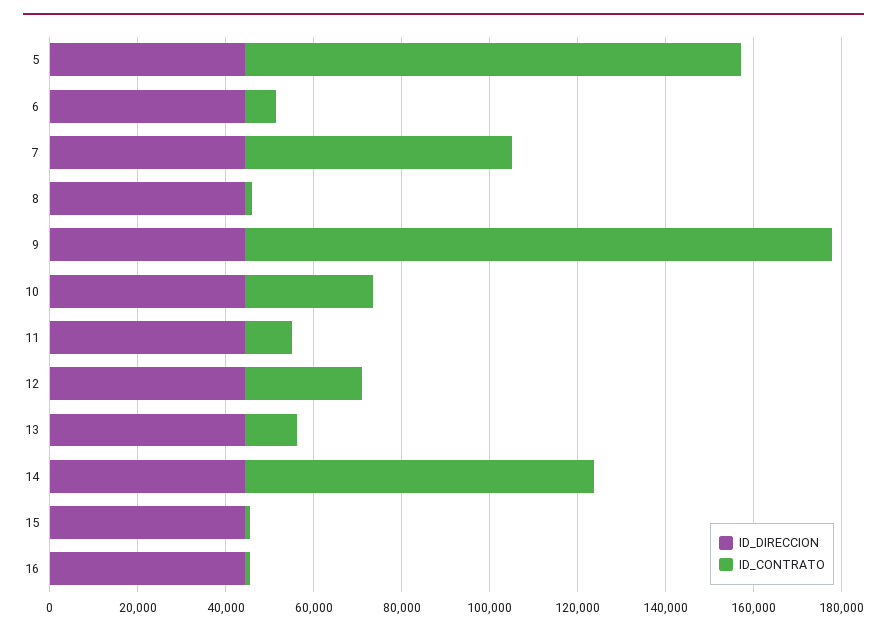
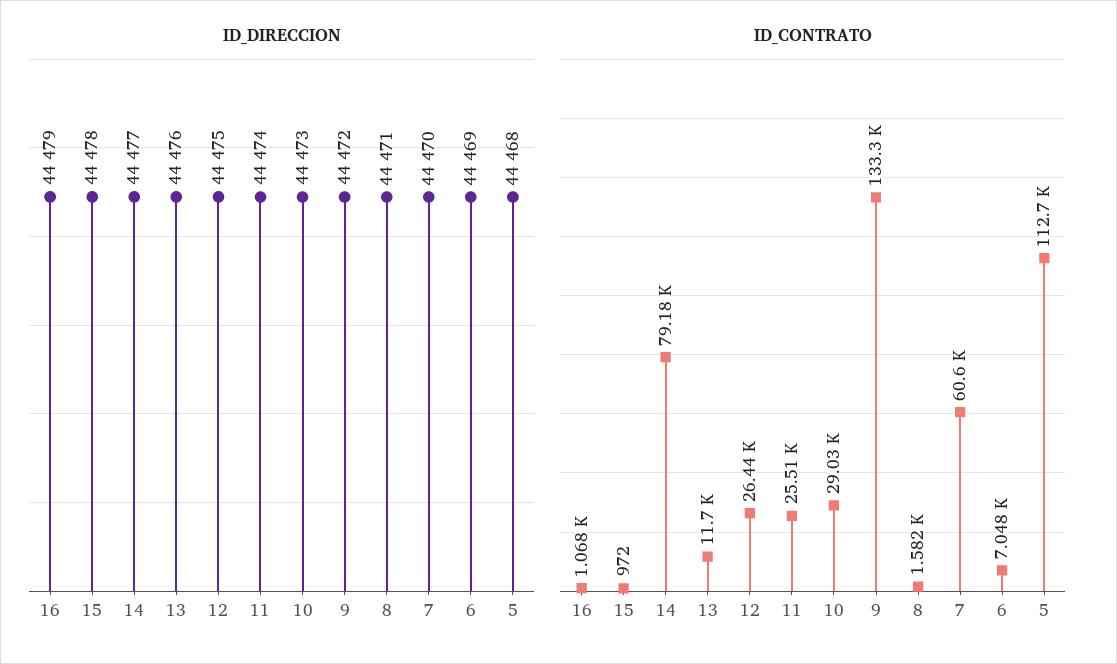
ID_CONTRATO, 11: 10000 -> 25510

